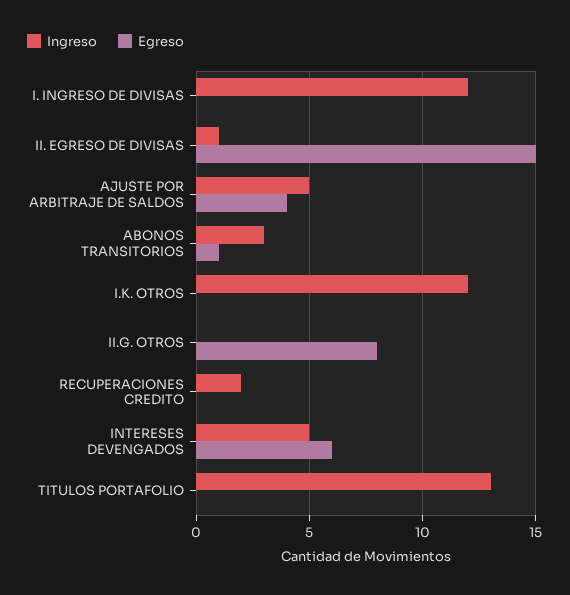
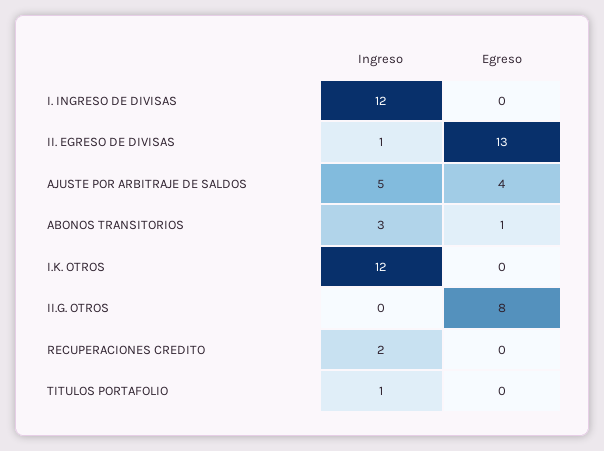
Egreso, II. EGRESO DE DIVISAS: 15 -> 13
Ingreso, INTERESES DEVENGADOS: 5 -> none
Egreso, INTERESES DEVENGADOS: 6 -> none
Ingreso, TITULOS PORTAFOLIO: 13 -> 1

